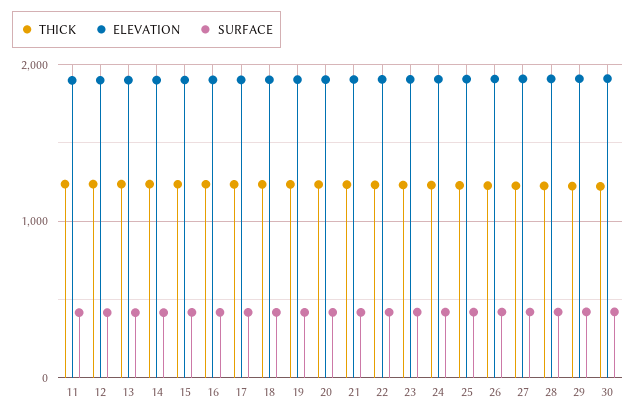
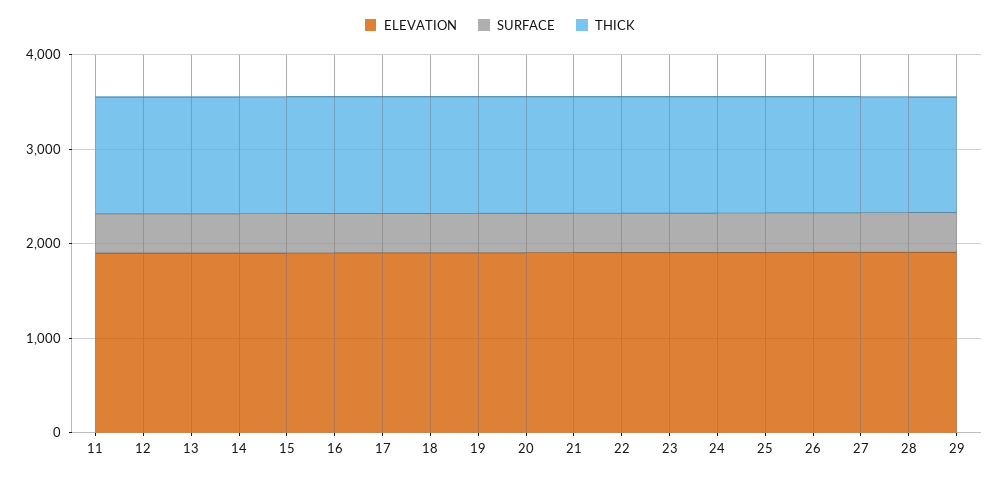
THICK, 30: 1200 -> none
ELEVATION, 30: 1900 -> none
SURFACE, 30: 400 -> none

